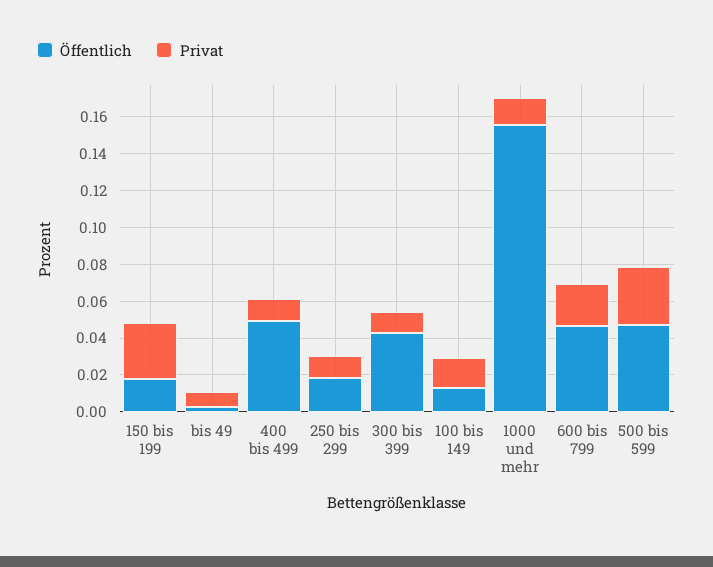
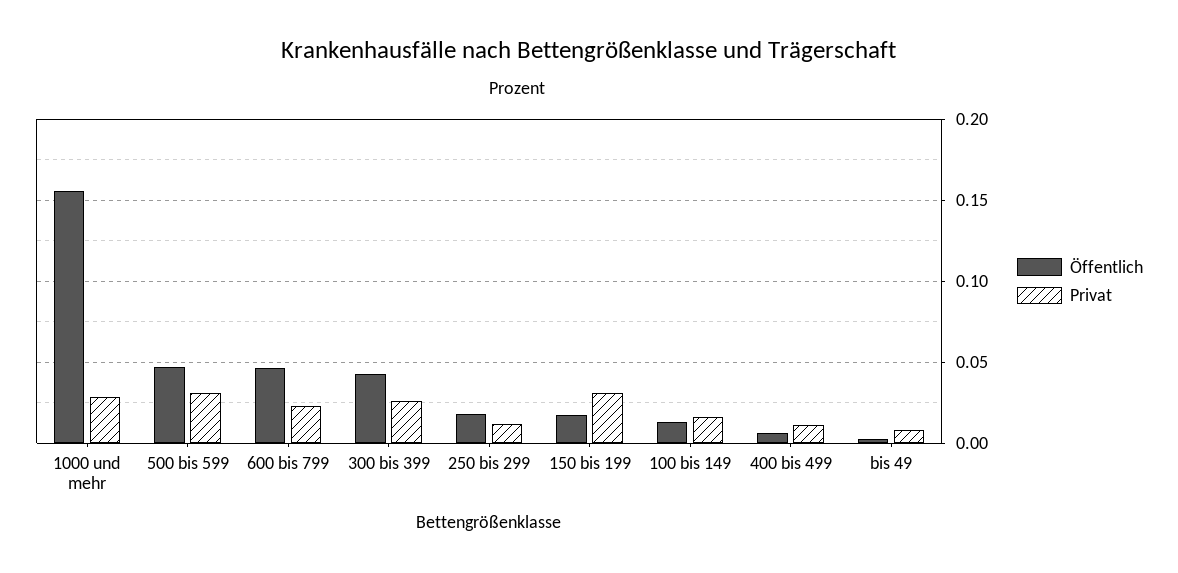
Öffentlich, 400 bis 499: 0.05 -> 0.005
Privat, 300 bis 399: 0.01 -> 0.025
Privat, 1000 und mehr: 0.015 -> 0.03

